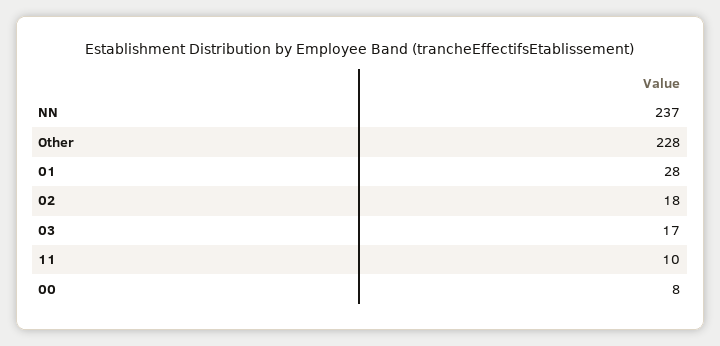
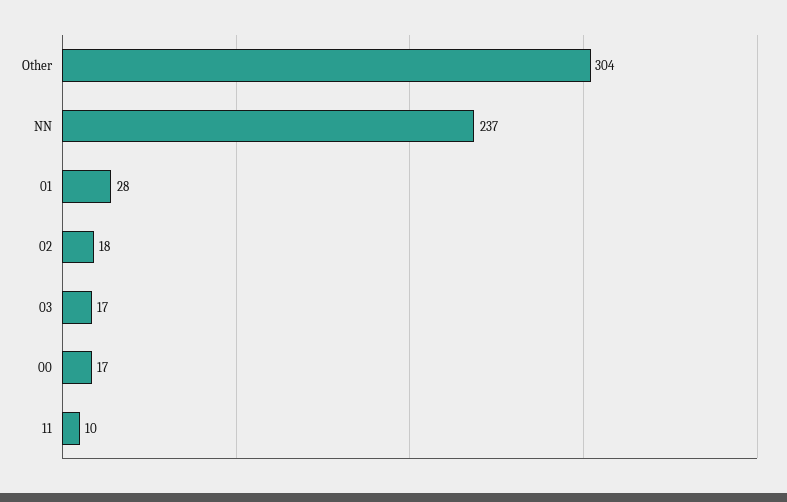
Other: 228 -> 304
00: 8 -> 17

